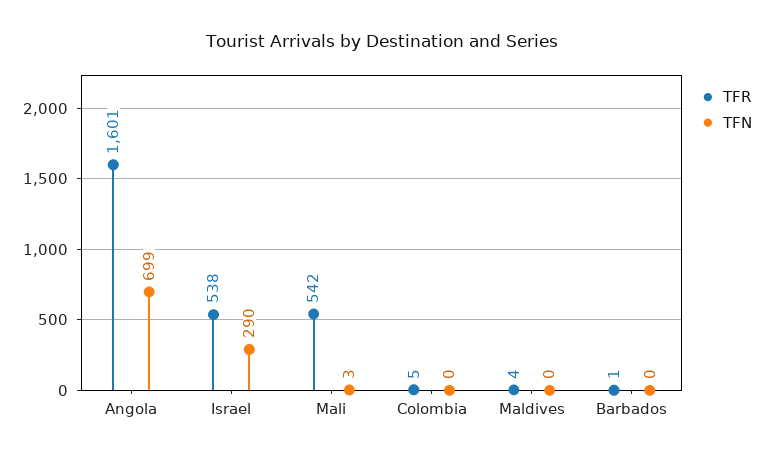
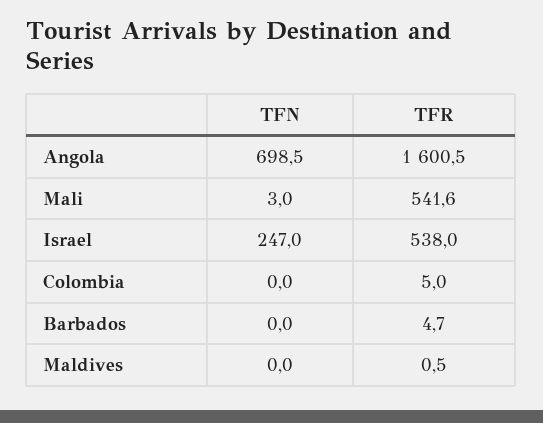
TFN, Israel: 290 -> 247
TFR, Maldives: 4 -> 0.5
TFR, Barbados: 1 -> 4.7

